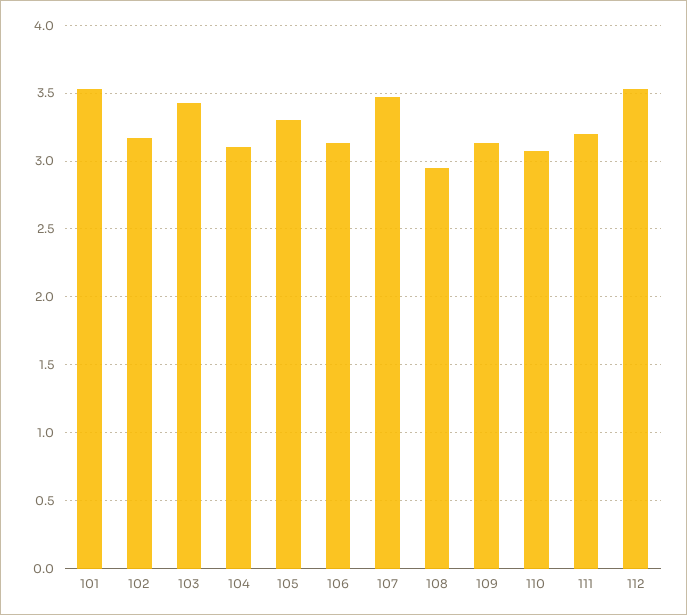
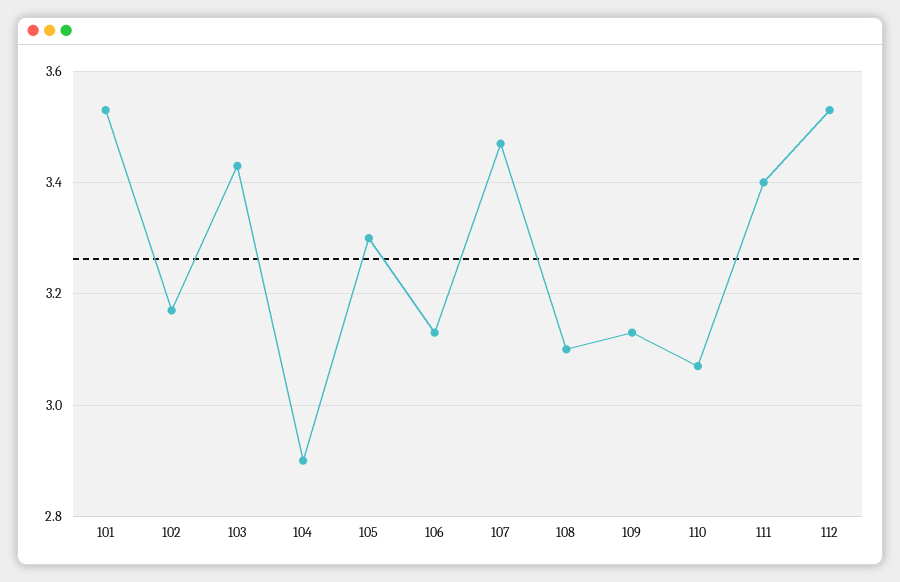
104: 3.1 -> 2.9
108: 2.95 -> 3.1
111: 3.2 -> 3.4

